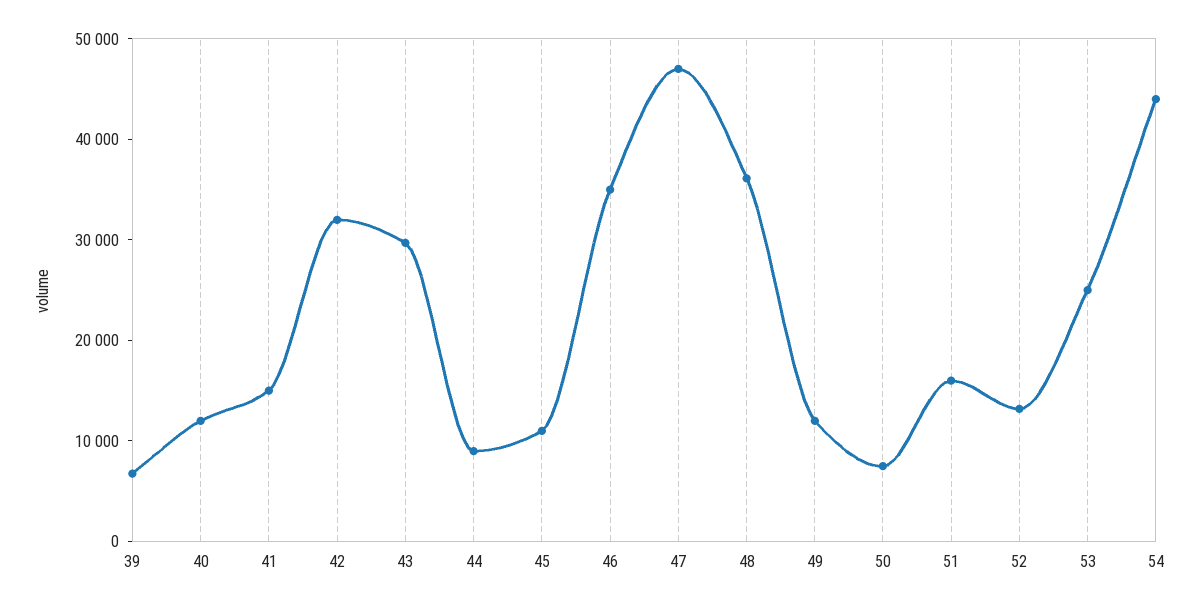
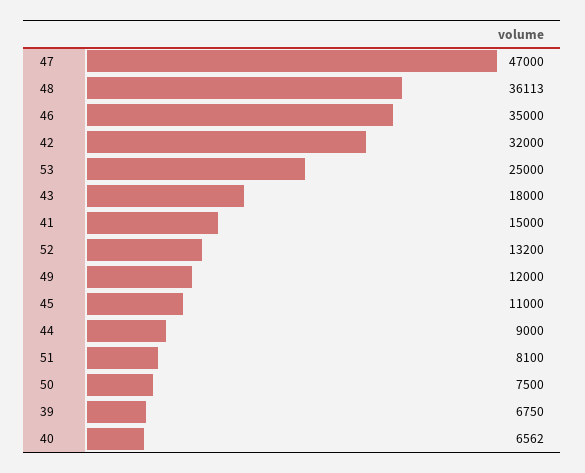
40: 12000 -> 6562
43: 30000 -> 18000
51: 16000 -> 8100
54: 44000 -> none

